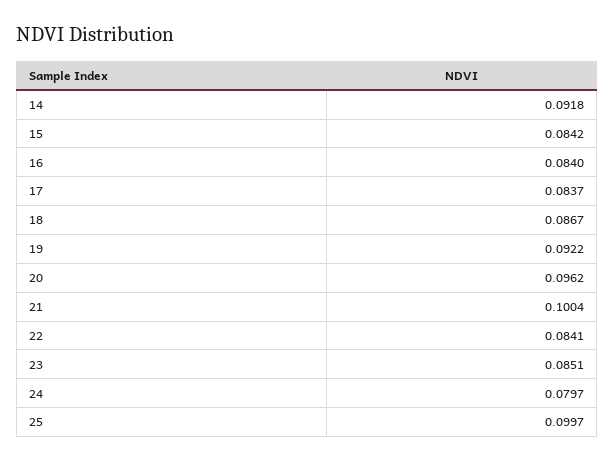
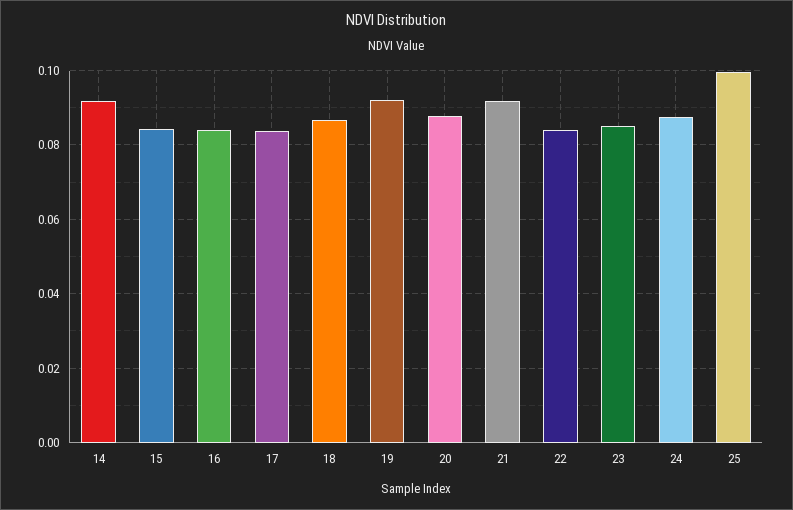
20: 0.0962 -> 0.088
21: 0.1004 -> 0.092
24: 0.0797 -> 0.088

